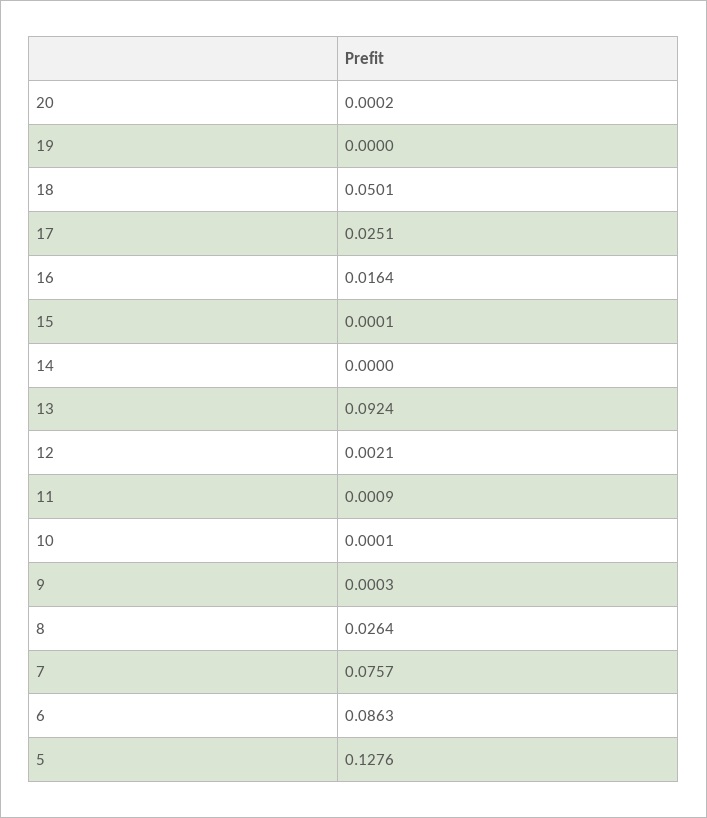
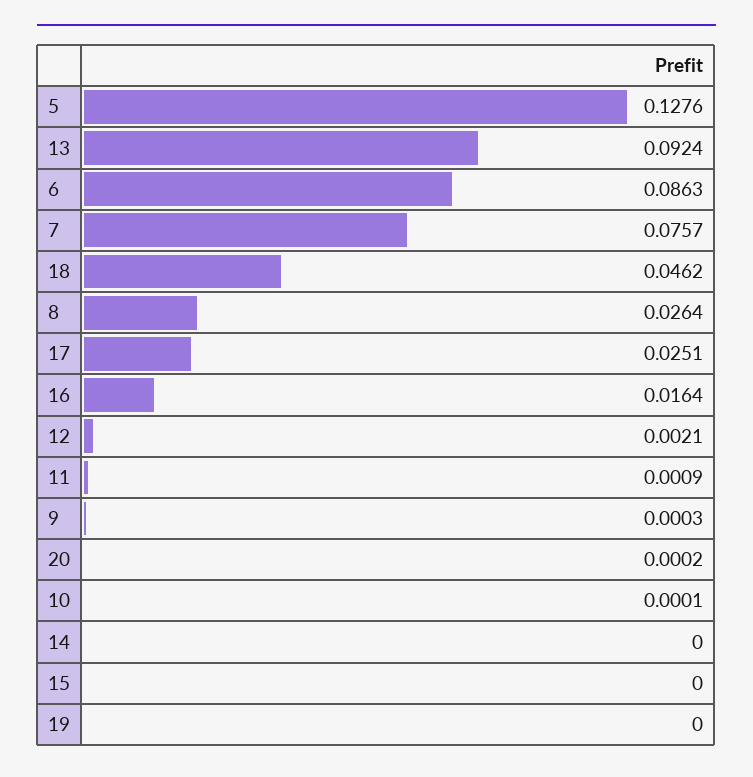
18: 0.0501 -> 0.0462
15: 0.0001 -> 0

